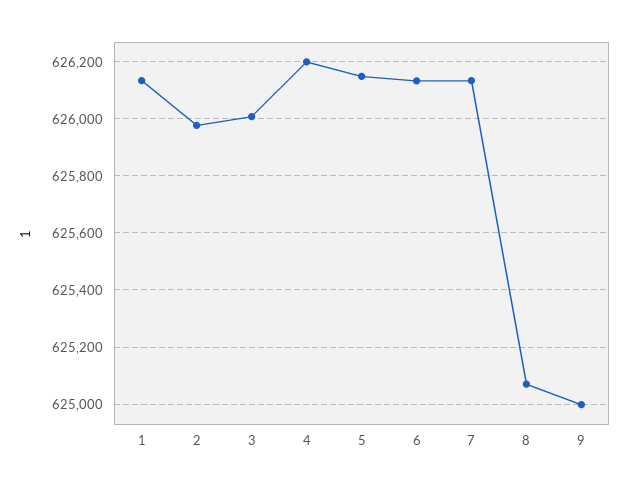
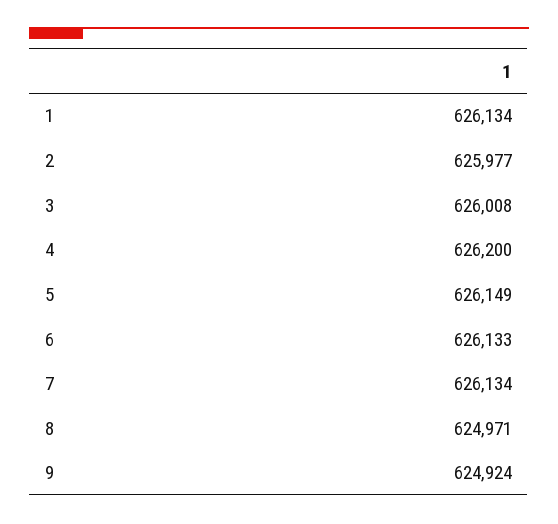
8: 625075 -> 624971
9: 625000 -> 624924

